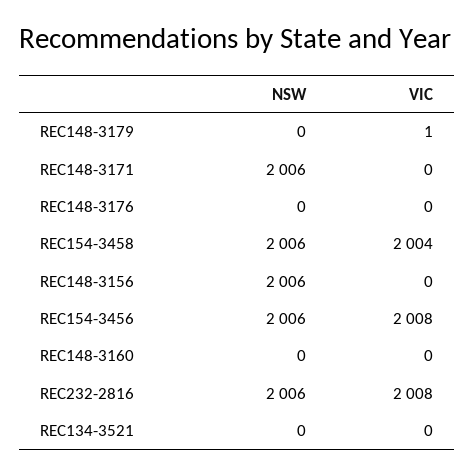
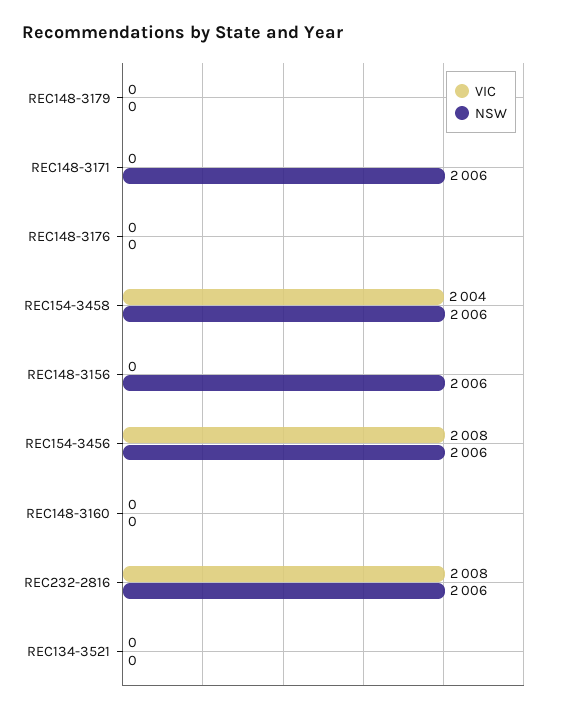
VIC, REC148-3179: 1 -> 0

